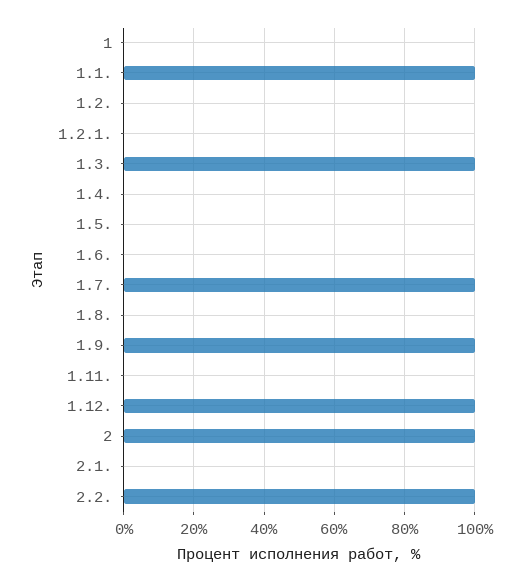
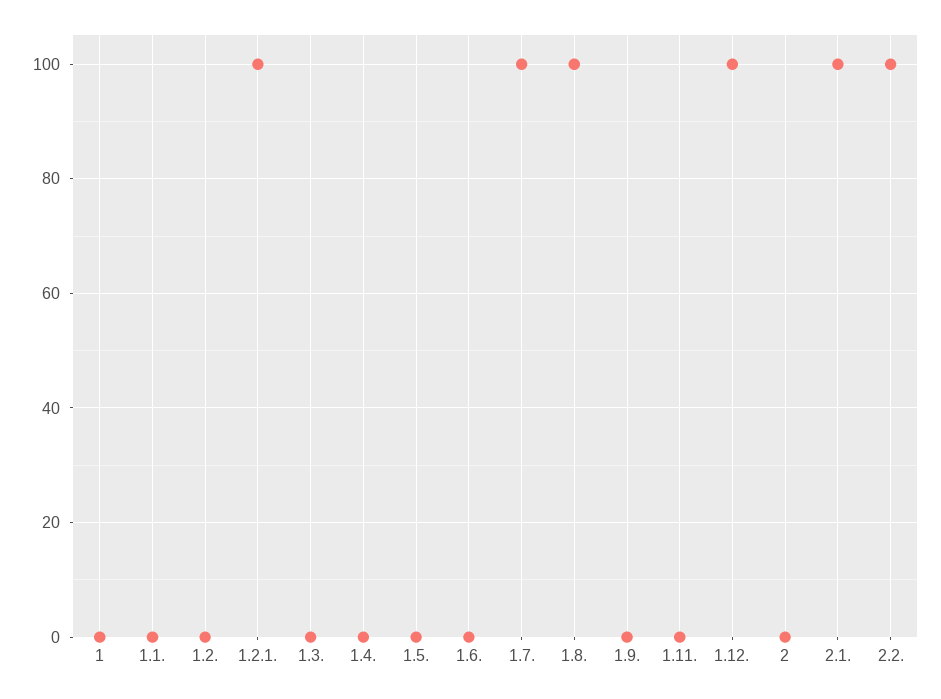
1.1.: 100 -> 0
1.2.1.: 0 -> 100
1.3.: 100 -> 0
1.8.: 0 -> 100
1.9.: 100 -> 0
2: 100 -> 0
2.1.: 0 -> 100

